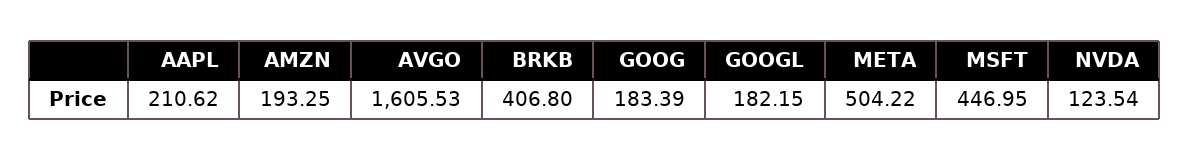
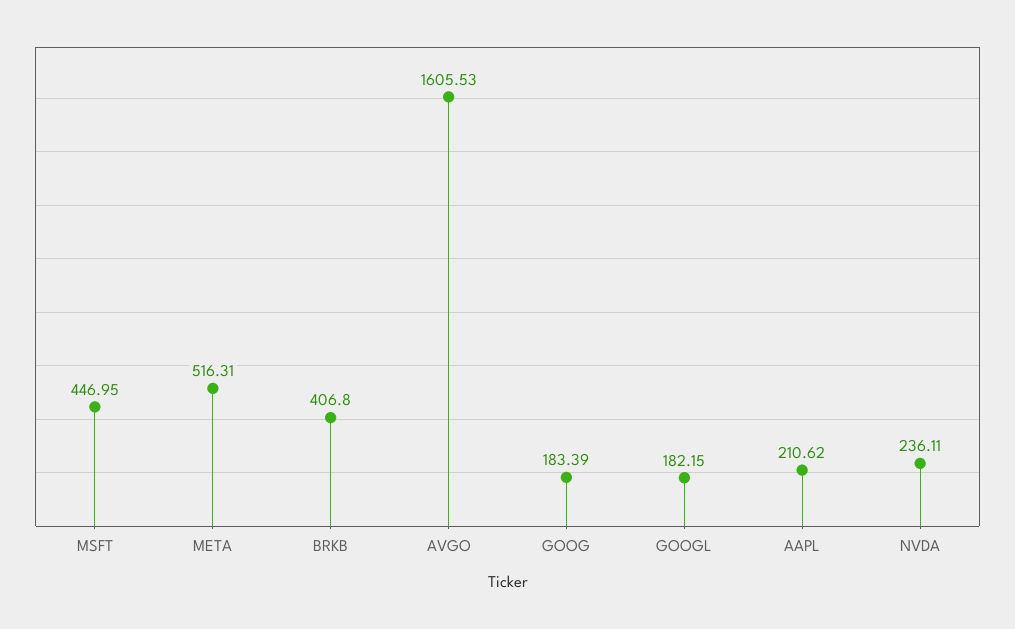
AMZN: 193.25 -> none
META: 504.22 -> 516.31
NVDA: 123.54 -> 236.11

